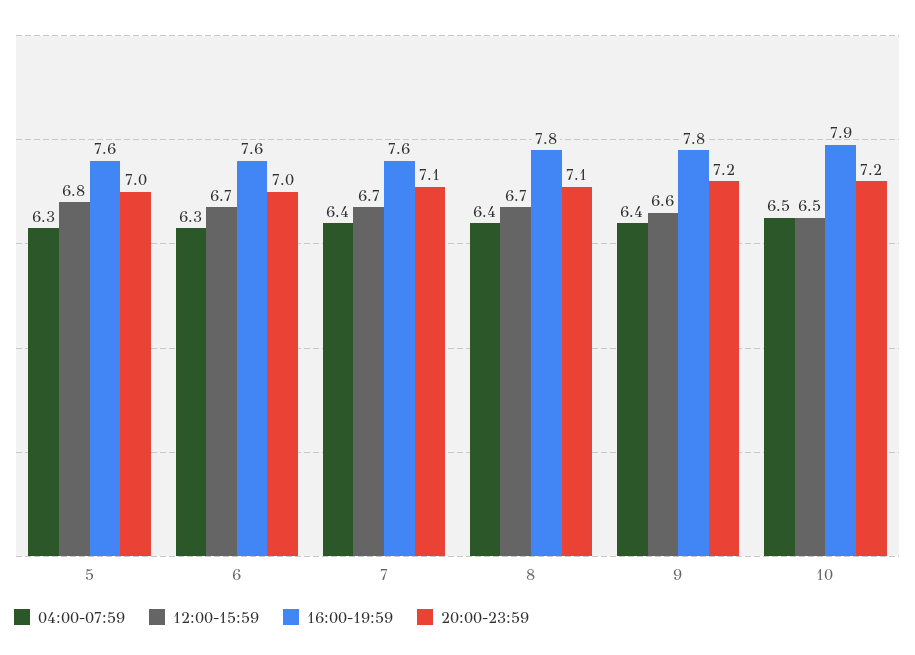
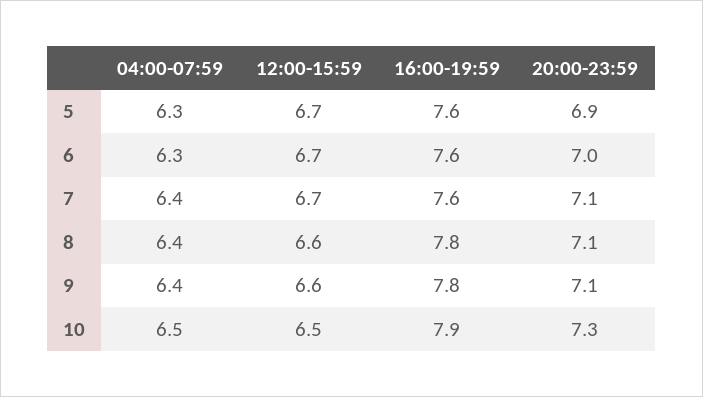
12:00-15:59, 5: 6.8 -> 6.7
20:00-23:59, 5: 7 -> 6.9
12:00-15:59, 8: 6.7 -> 6.6
20:00-23:59, 9: 7.2 -> 7.1
20:00-23:59, 10: 7.2 -> 7.3

